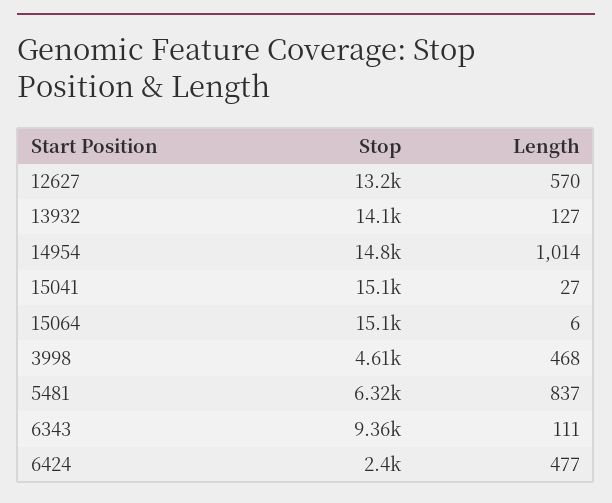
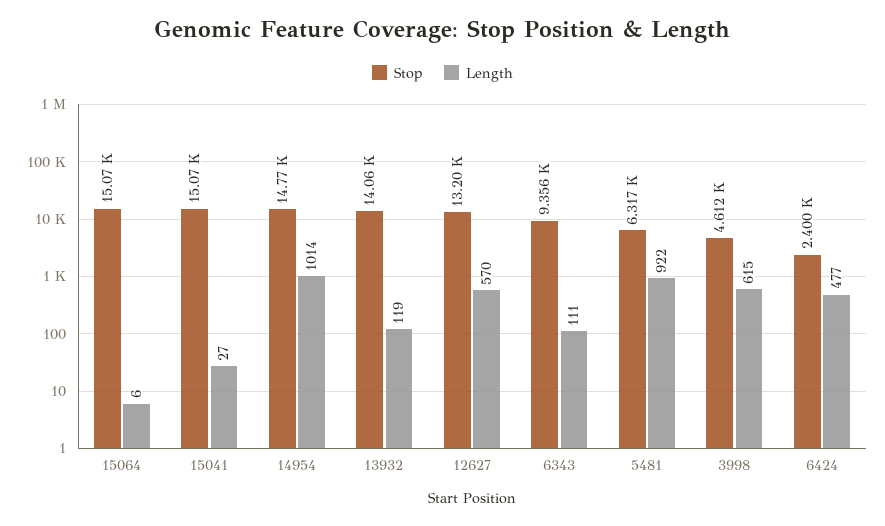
Length, 13932: 127 -> 119
Length, 3998: 468 -> 615
Length, 5481: 837 -> 922

